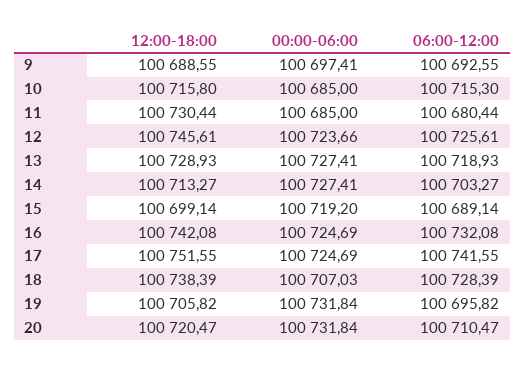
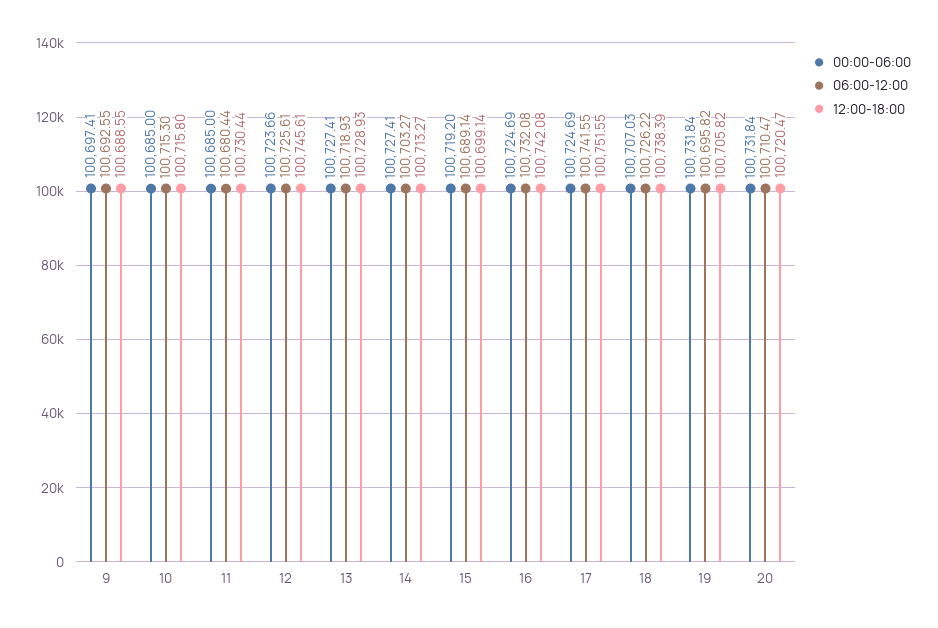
06:00-12:00, 18: 100728.39 -> 100726.22

